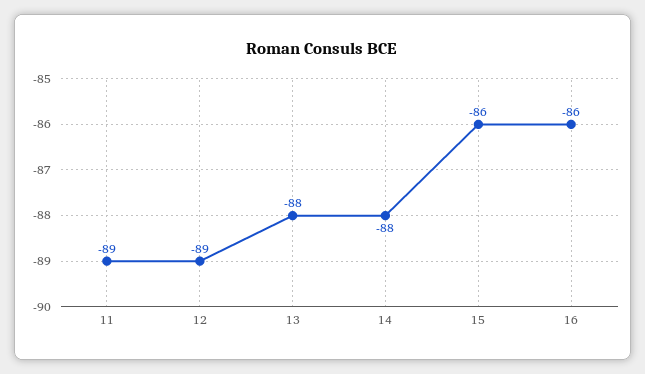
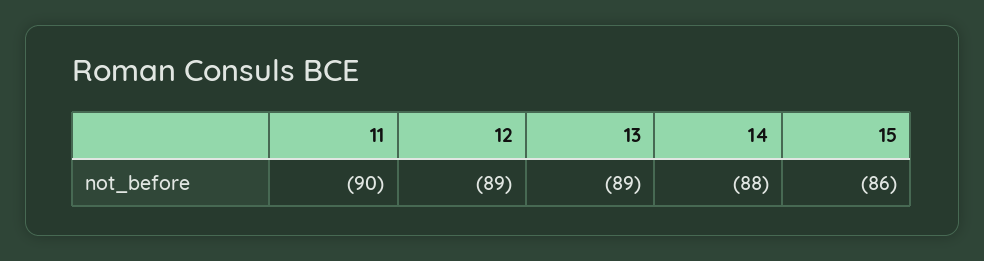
11: -89 -> -90
13: -88 -> -89
16: -86 -> none

